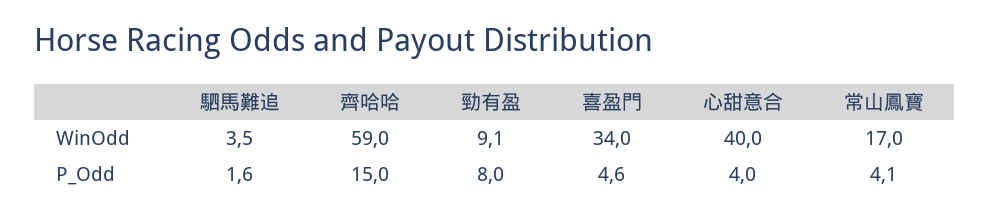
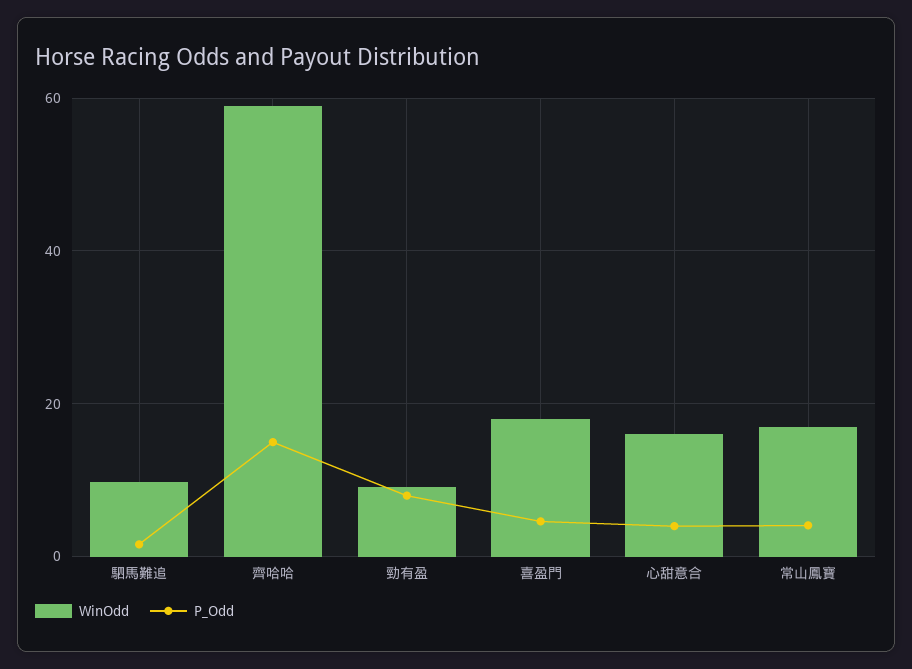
WinOdd, 駟馬難追: 3.5 -> 10
WinOdd, 喜盈門: 34 -> 18
WinOdd, 心甜意合: 40 -> 16

